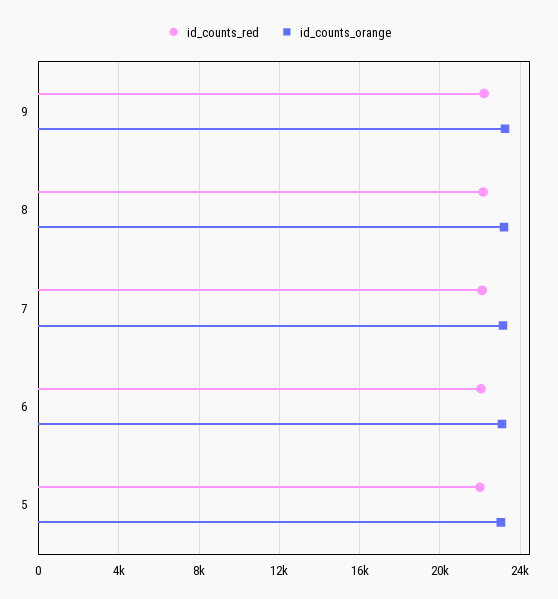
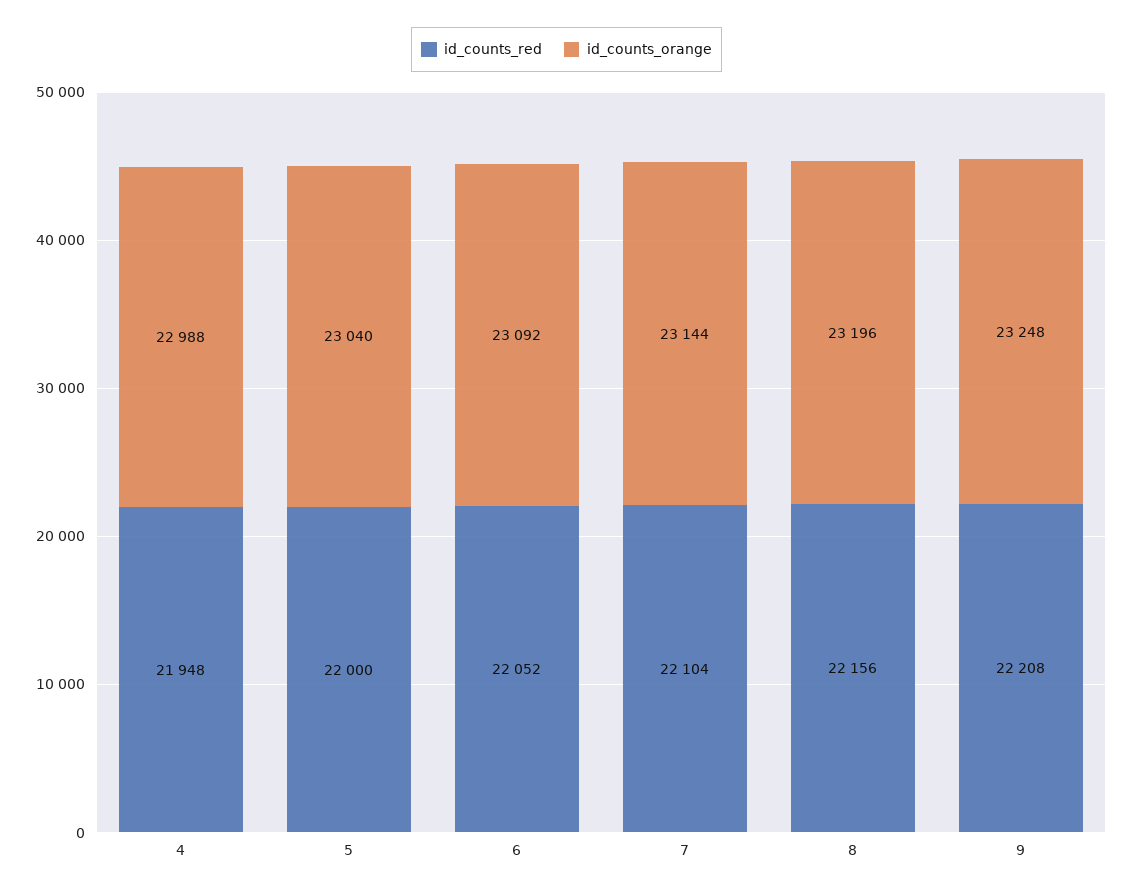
id_counts_red, 4: none -> 21948
id_counts_orange, 4: none -> 22988

